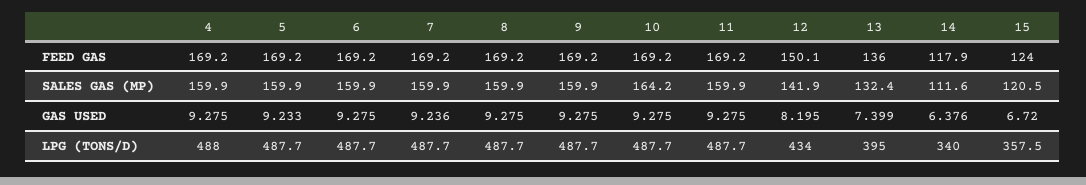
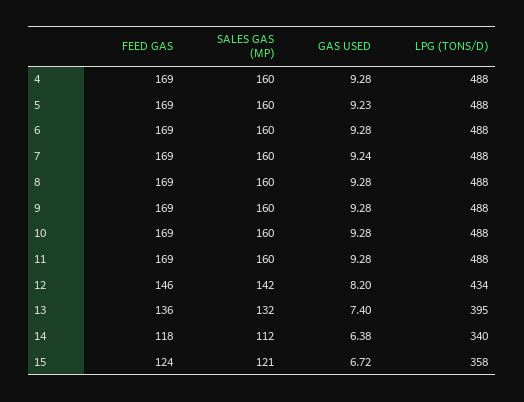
12, FEED GAS: 150.1 -> 146
10, SALES GAS (MP): 164.2 -> 160

